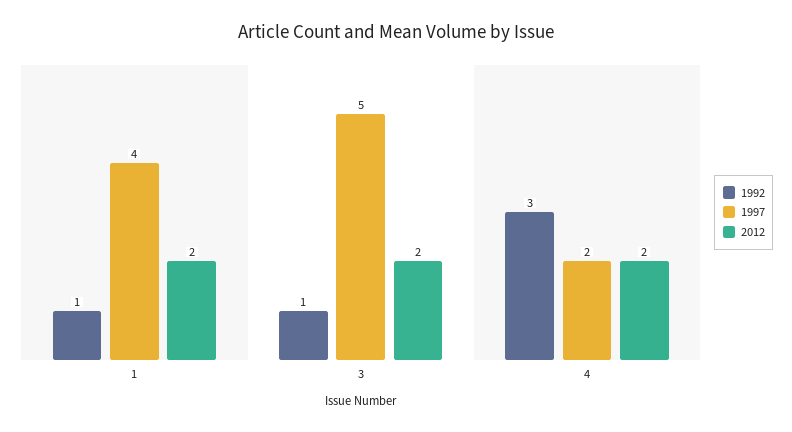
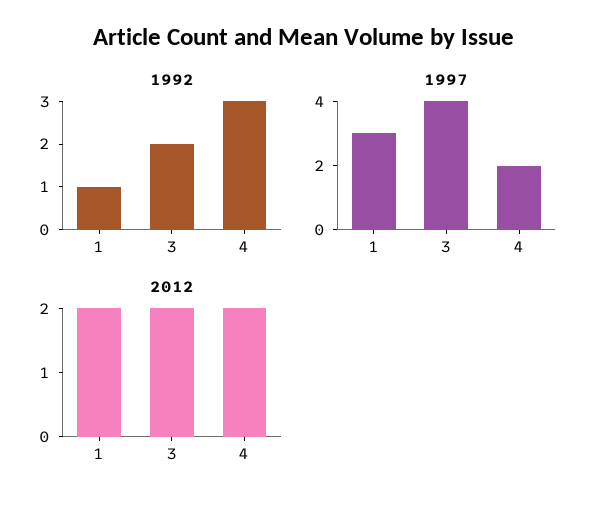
1997, 1: 4 -> 3
1992, 3: 1 -> 2
1997, 3: 5 -> 4

